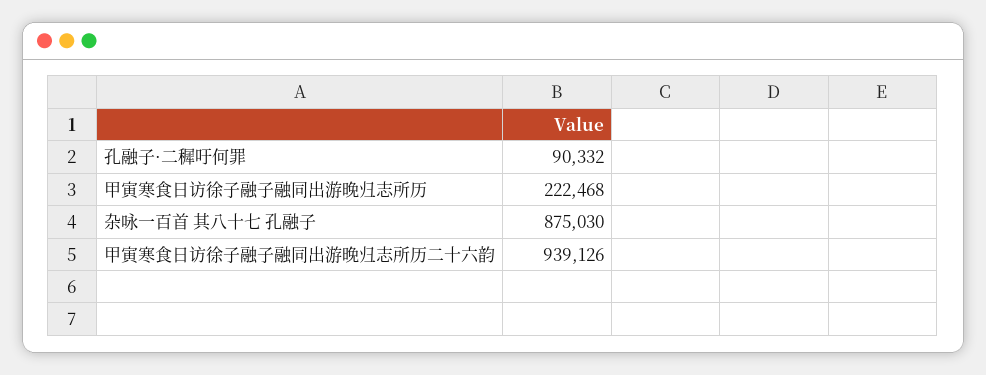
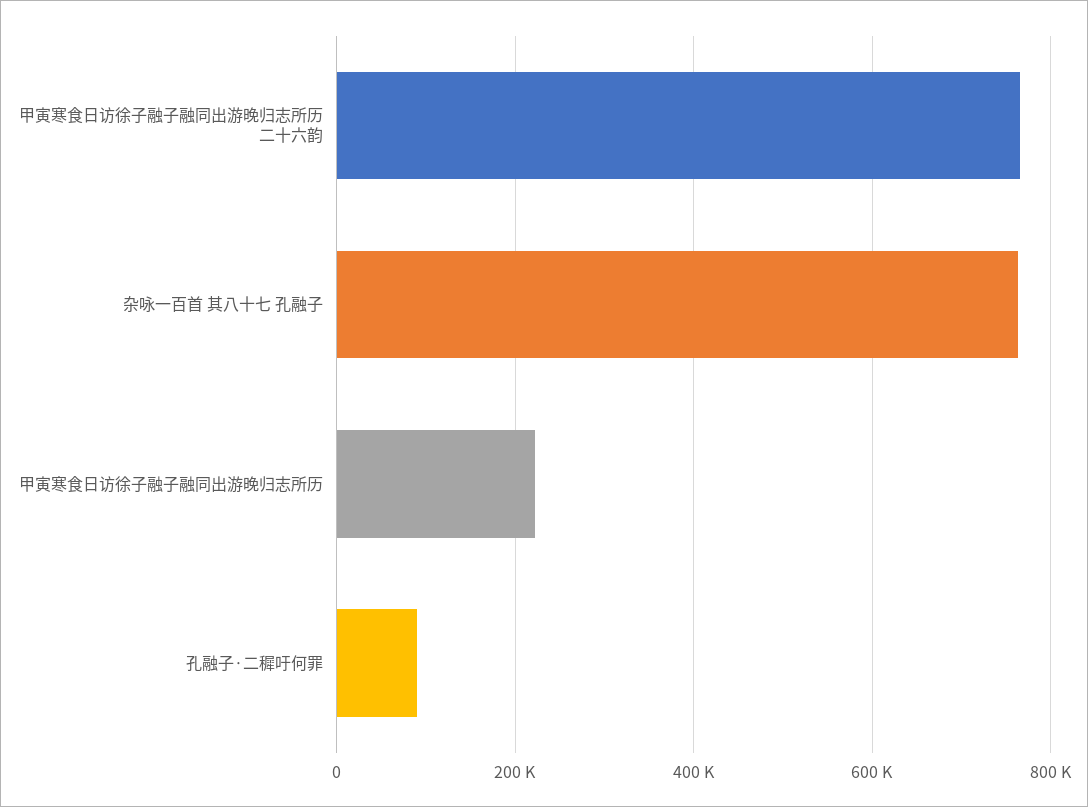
杂咏一百首 其八十七 孔融子: 875030 -> 760000
甲寅寒食日访徐子融子融同出游晚归志所历二十六韵: 939126 -> 760000

